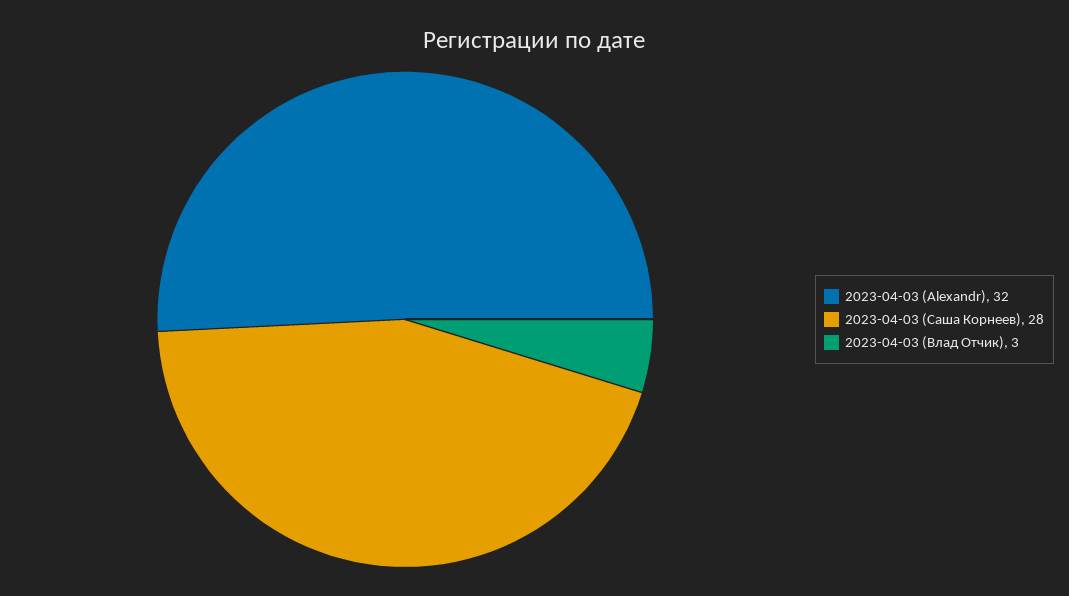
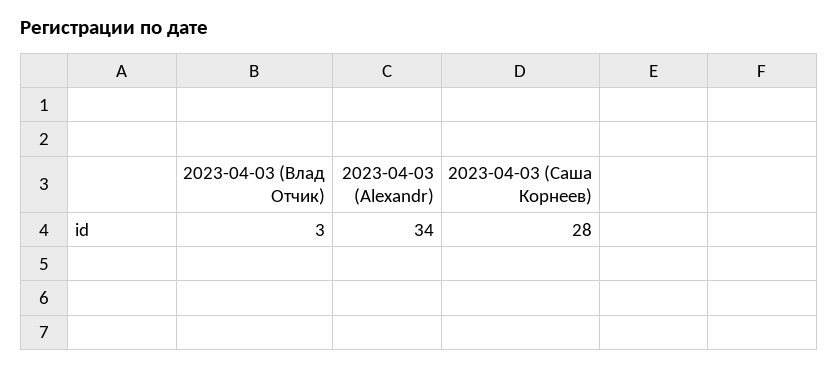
2023-04-03 (Alexandr): 32 -> 34

